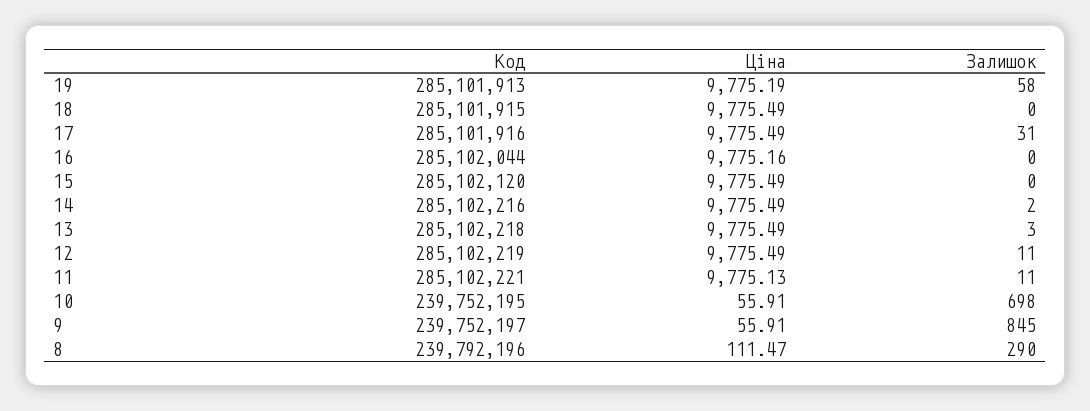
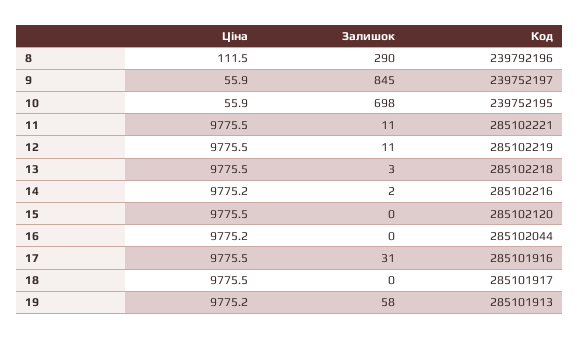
Код, 18: 285101915 -> 285101917
Ціна, 14: 9775.49 -> 9775.2
Ціна, 11: 9775.13 -> 9775.5

